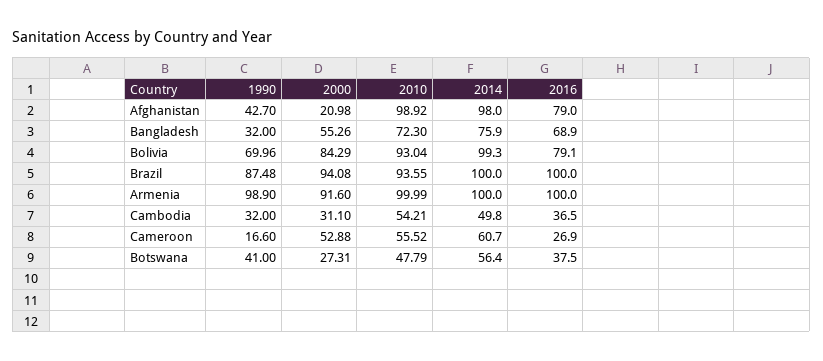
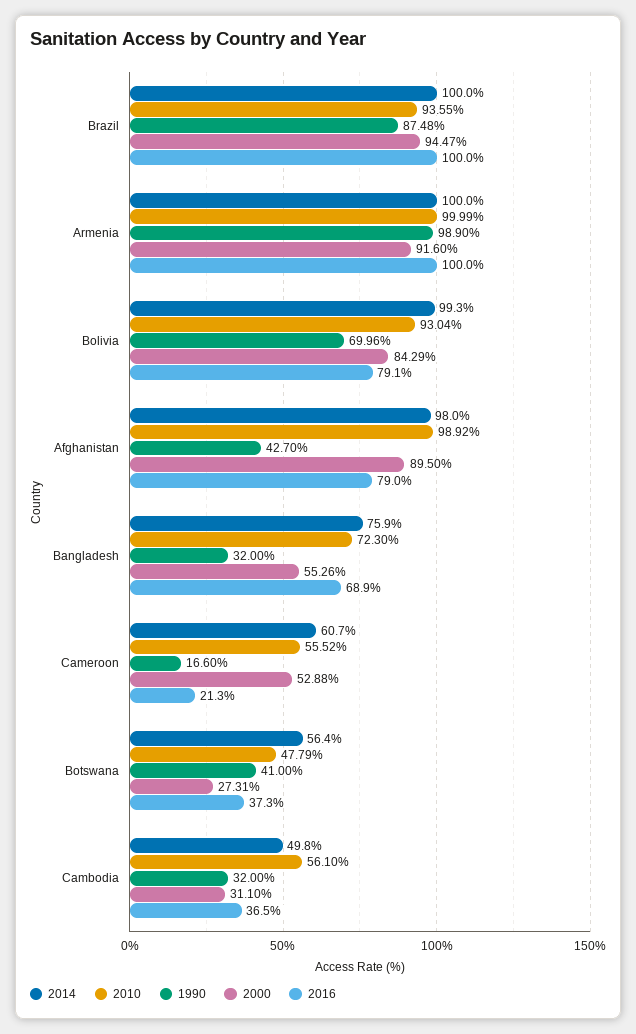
2000, Afghanistan: 20.98 -> 89.5
2000, Brazil: 94.08 -> 94.47
2010, Cambodia: 54.21 -> 56.1
2016, Cameroon: 26.9 -> 21.3
2016, Botswana: 37.5 -> 37.3

